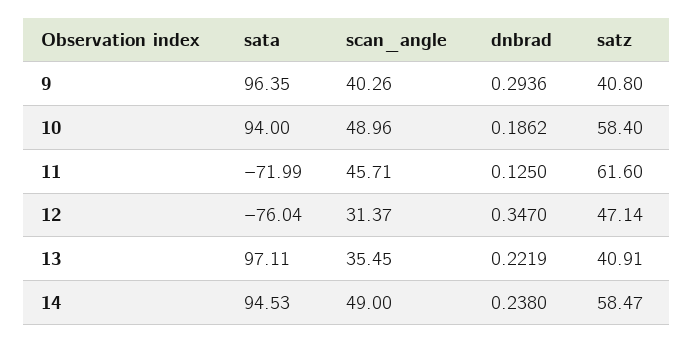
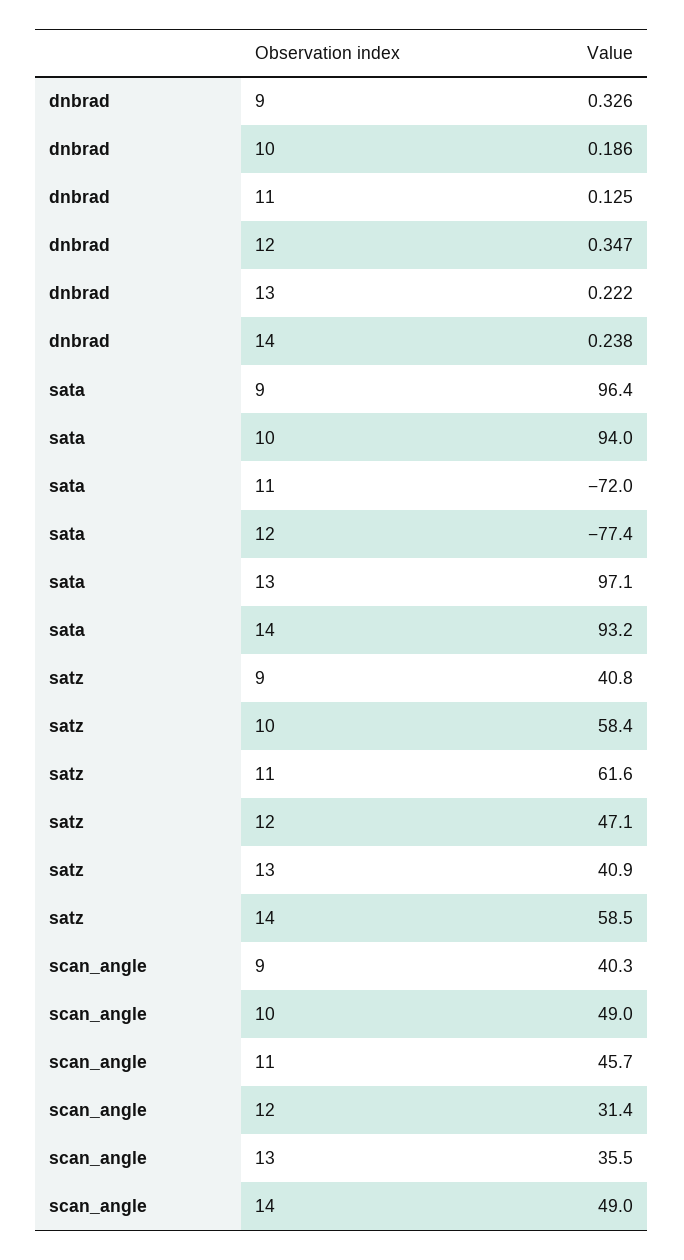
dnbrad, 9: 0.2936 -> 0.326
sata, 12: -76.04 -> -77.4
sata, 14: 94.53 -> 93.2

